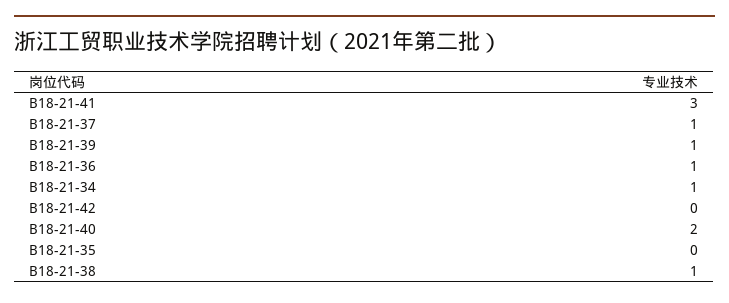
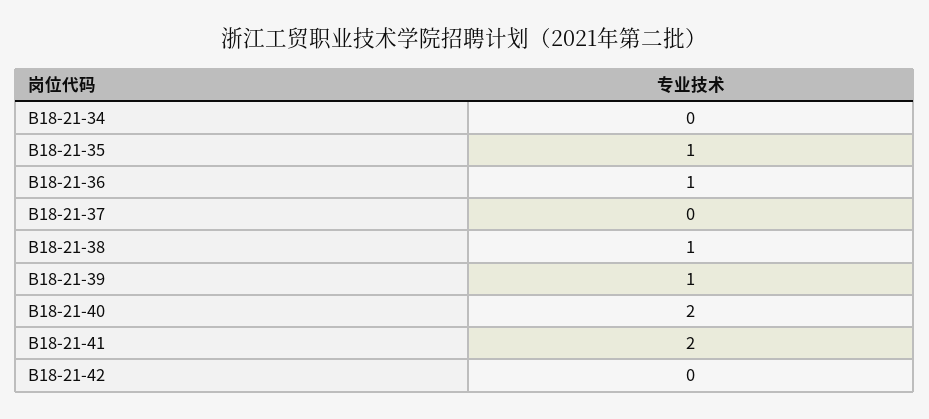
B18-21-41: 3 -> 2
B18-21-37: 1 -> 0
B18-21-34: 1 -> 0
B18-21-35: 0 -> 1

